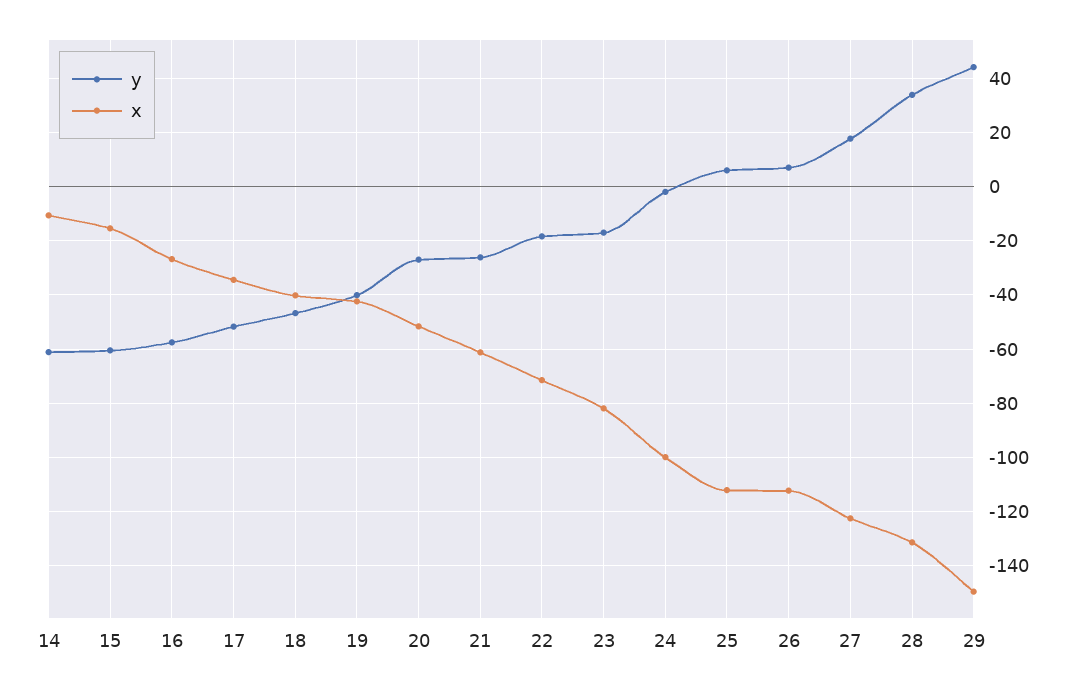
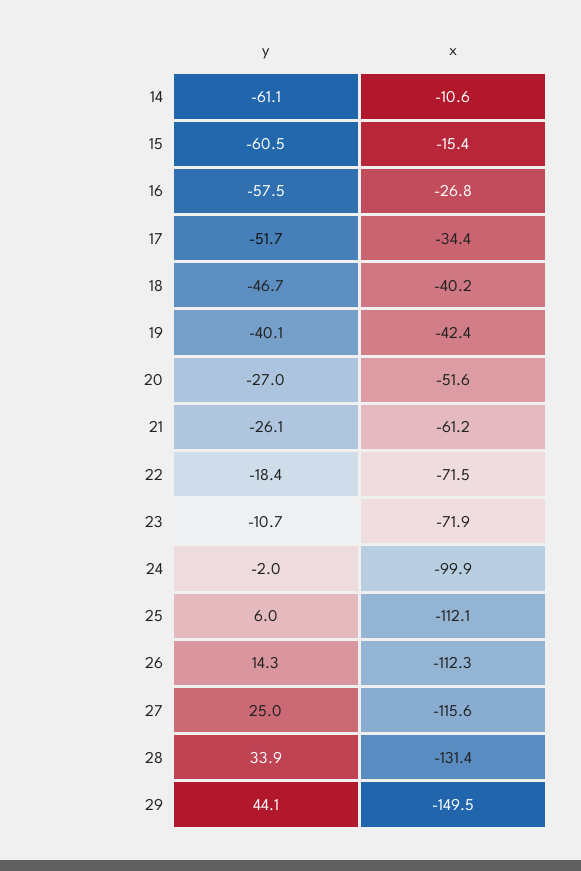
y, 23: -17.5 -> -10.7
x, 23: -82.5 -> -71.9
y, 26: 7.5 -> 14.3
y, 27: 17.5 -> 25
x, 27: -122.5 -> -115.6

